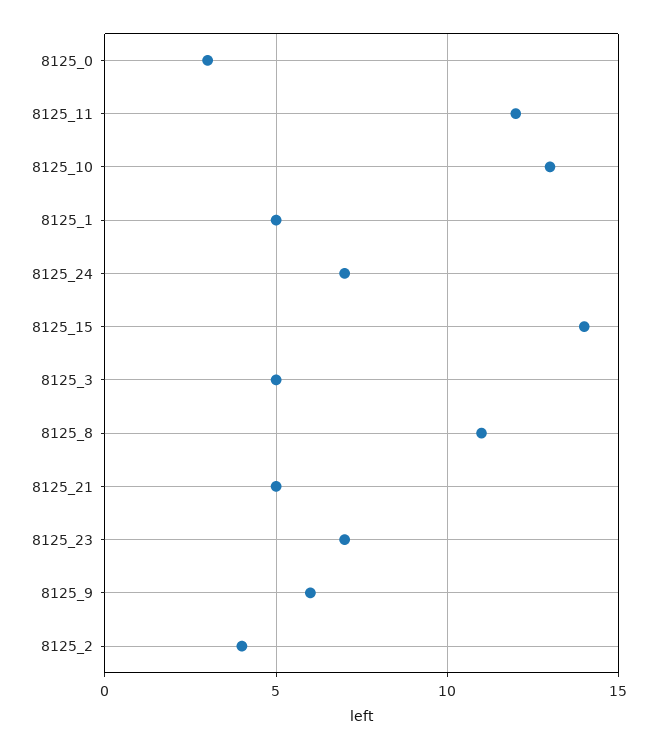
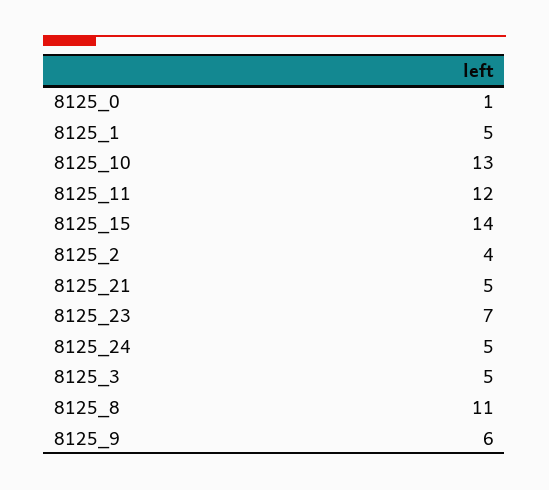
8125_0: 3 -> 1
8125_24: 7 -> 5

